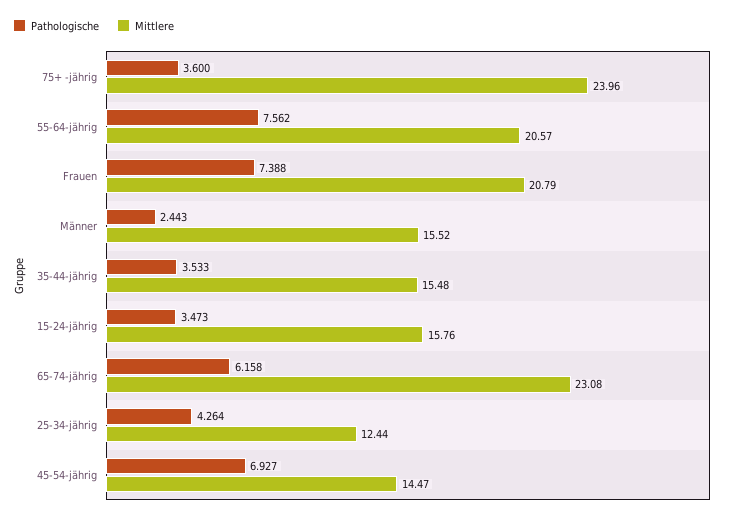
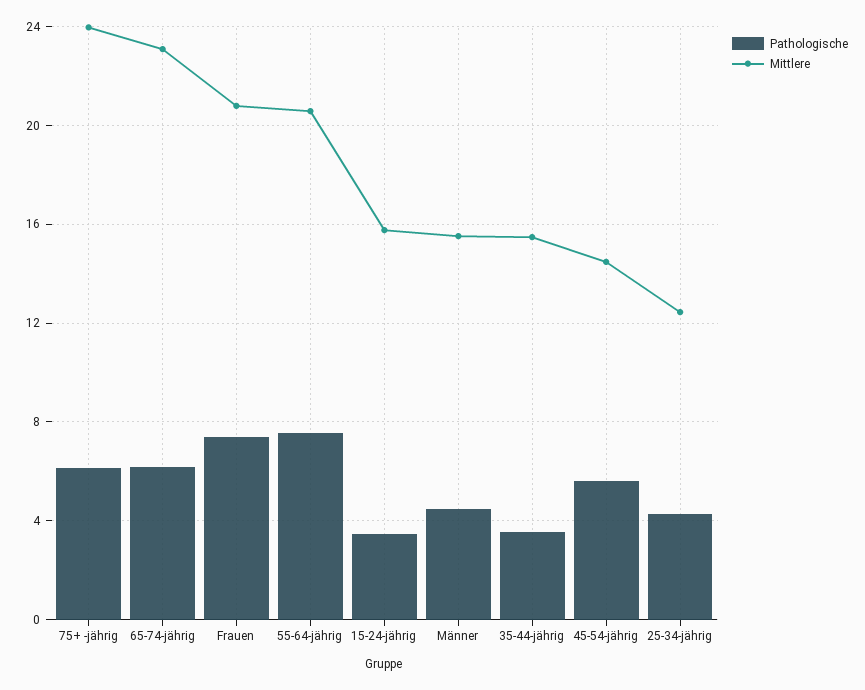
Pathologische, 75+ -jährig: 3.6 -> 6
Pathologische, Männer: 2.443 -> 4.5
Pathologische, 45-54-jährig: 6.927 -> 5.5

